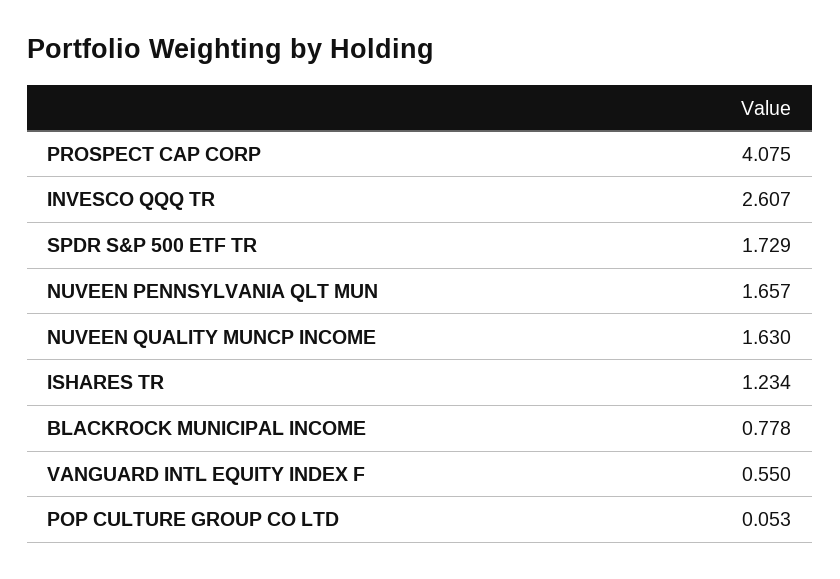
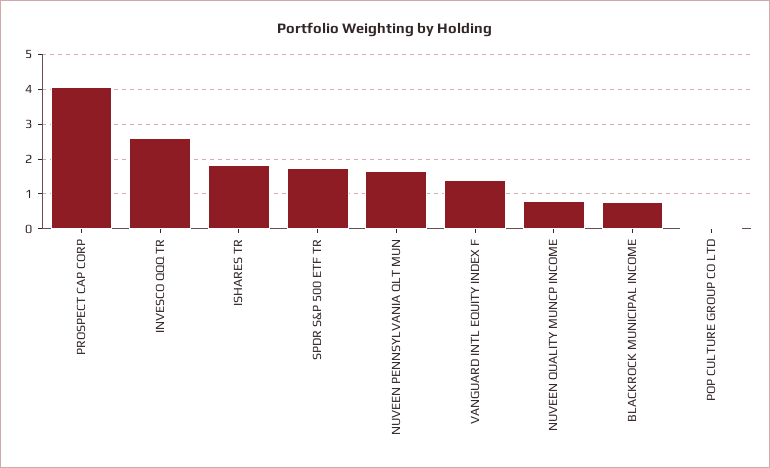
NUVEEN QUALITY MUNCP INCOME: 1.63 -> 0.8
ISHARES TR: 1.234 -> 1.8
VANGUARD INTL EQUITY INDEX F: 0.55 -> 1.4

